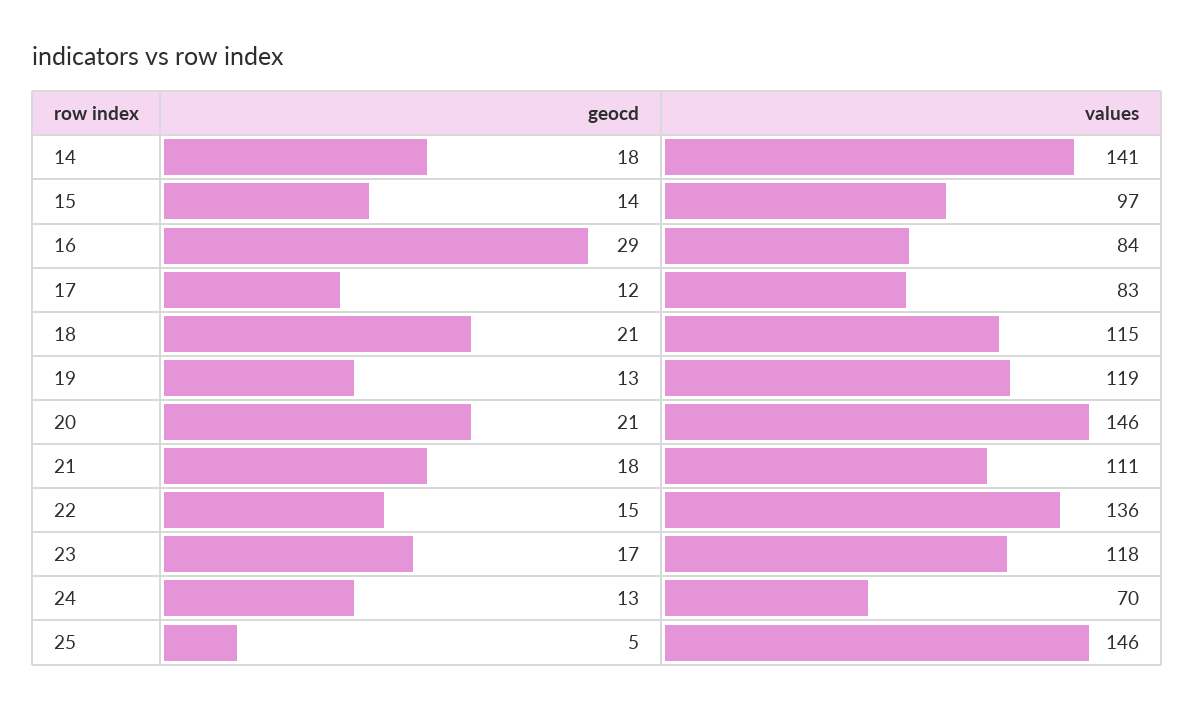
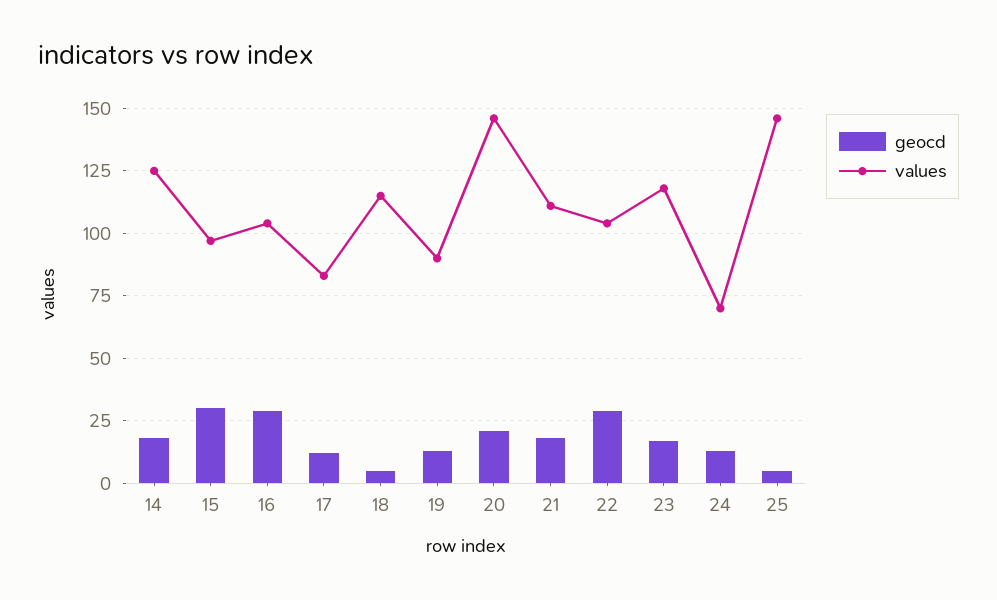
values, 14: 141 -> 125
geocd, 15: 14 -> 30
values, 16: 84 -> 105
geocd, 18: 21 -> 5
values, 19: 119 -> 90
geocd, 22: 15 -> 30
values, 22: 136 -> 105

